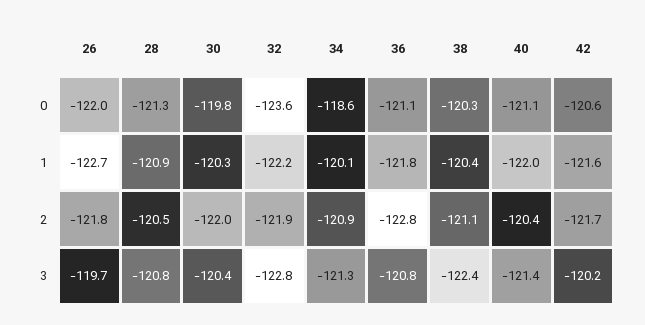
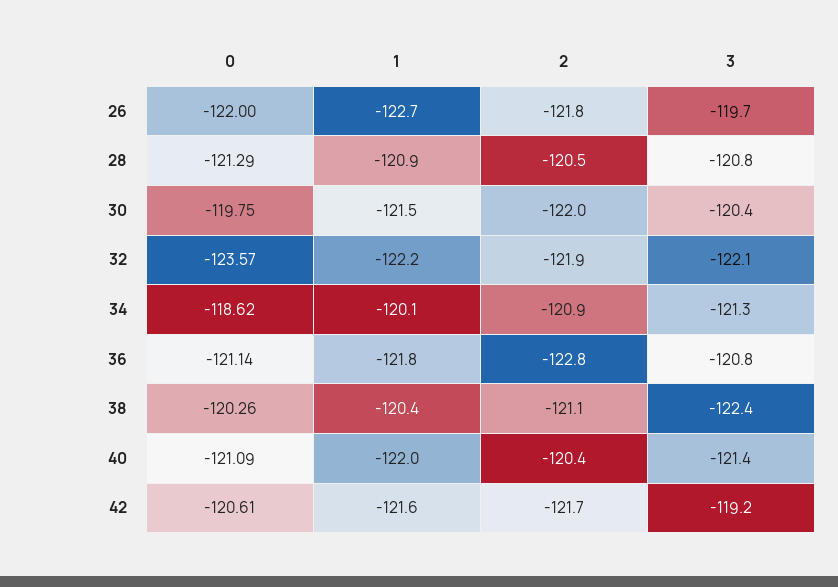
30, 1: -120.3 -> -121.5
32, 3: -122.8 -> -122.1
42, 3: -120.2 -> -119.2

